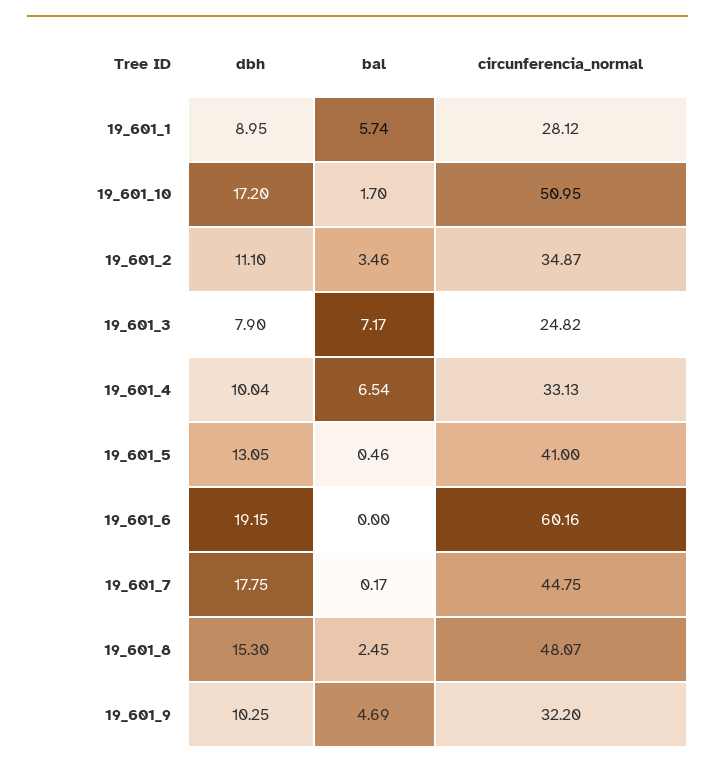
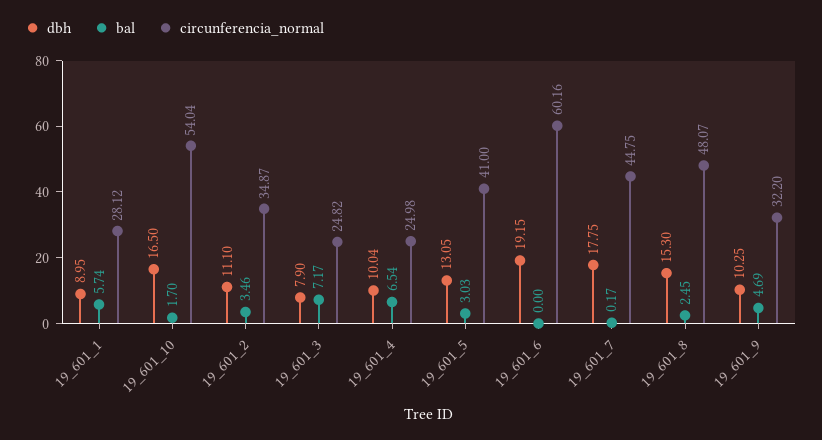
dbh, 19_601_10: 17.2 -> 16.5
circunferencia_normal, 19_601_10: 50.95 -> 54.04
circunferencia_normal, 19_601_4: 33.13 -> 24.98
bal, 19_601_5: 0.46 -> 3.03

